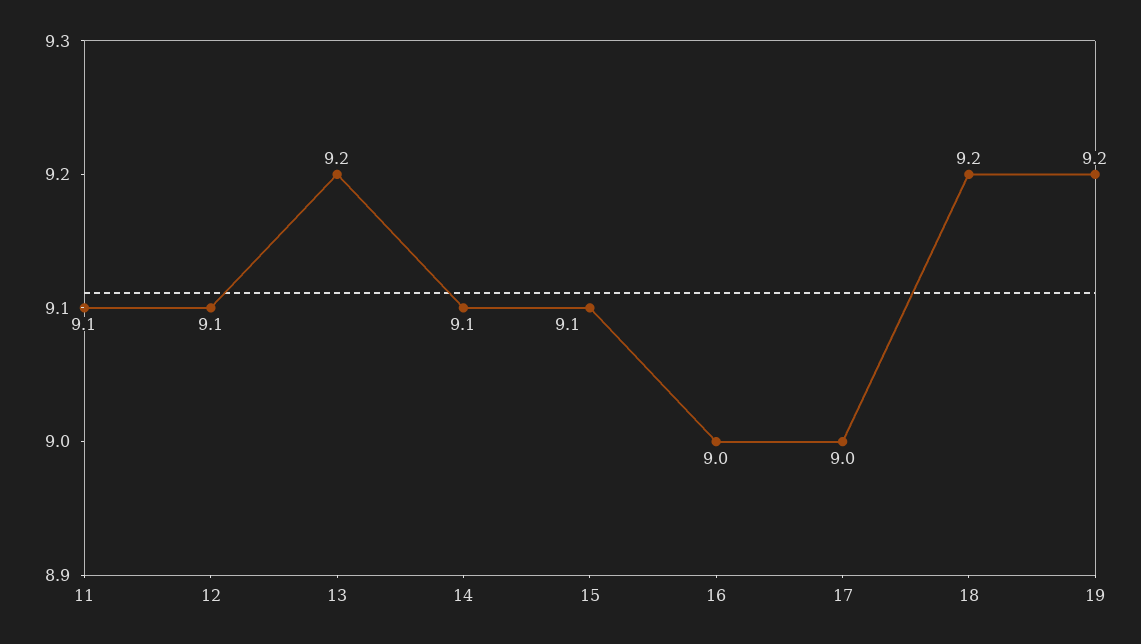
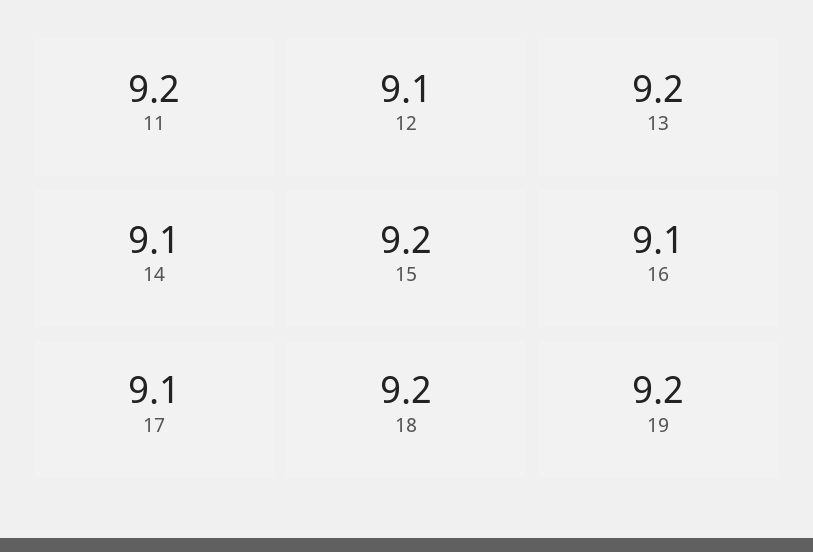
11: 9.1 -> 9.2
15: 9.1 -> 9.2
16: 9 -> 9.1
17: 9 -> 9.1

